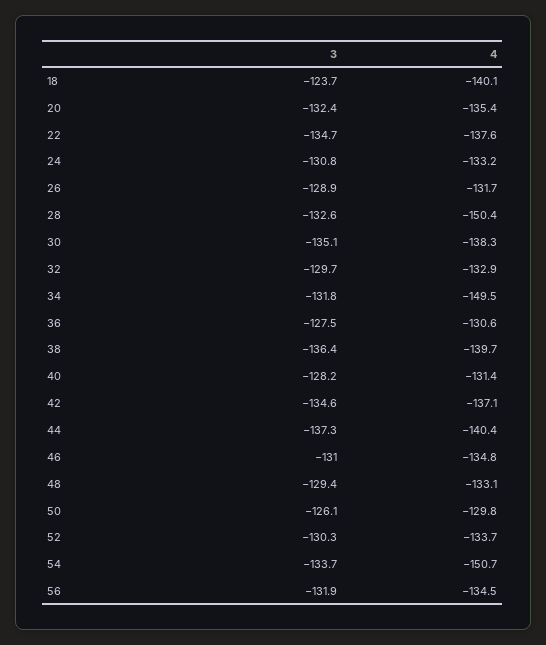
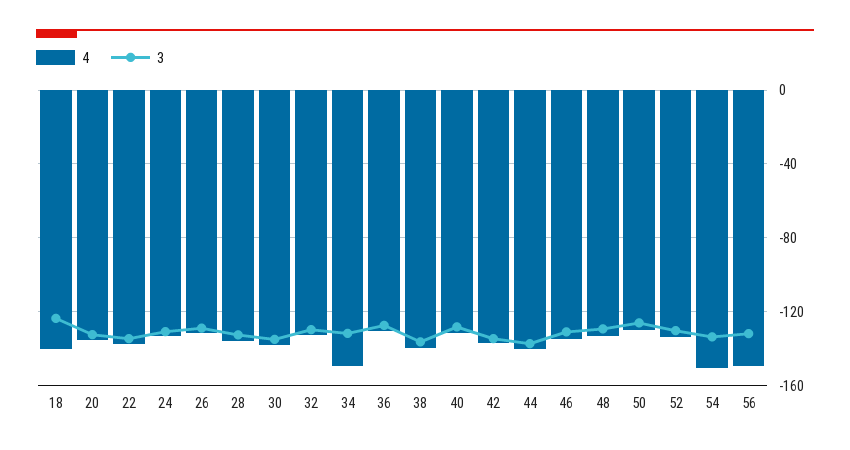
4, 28: -150.4 -> -135
4, 56: -134.5 -> -150

